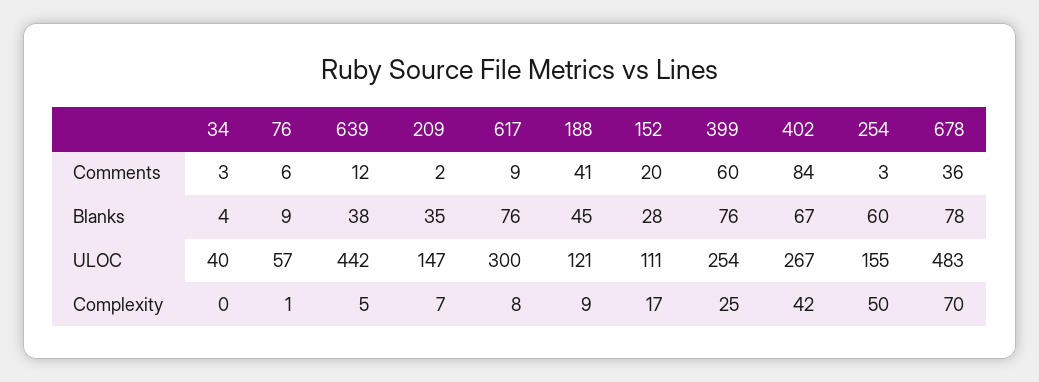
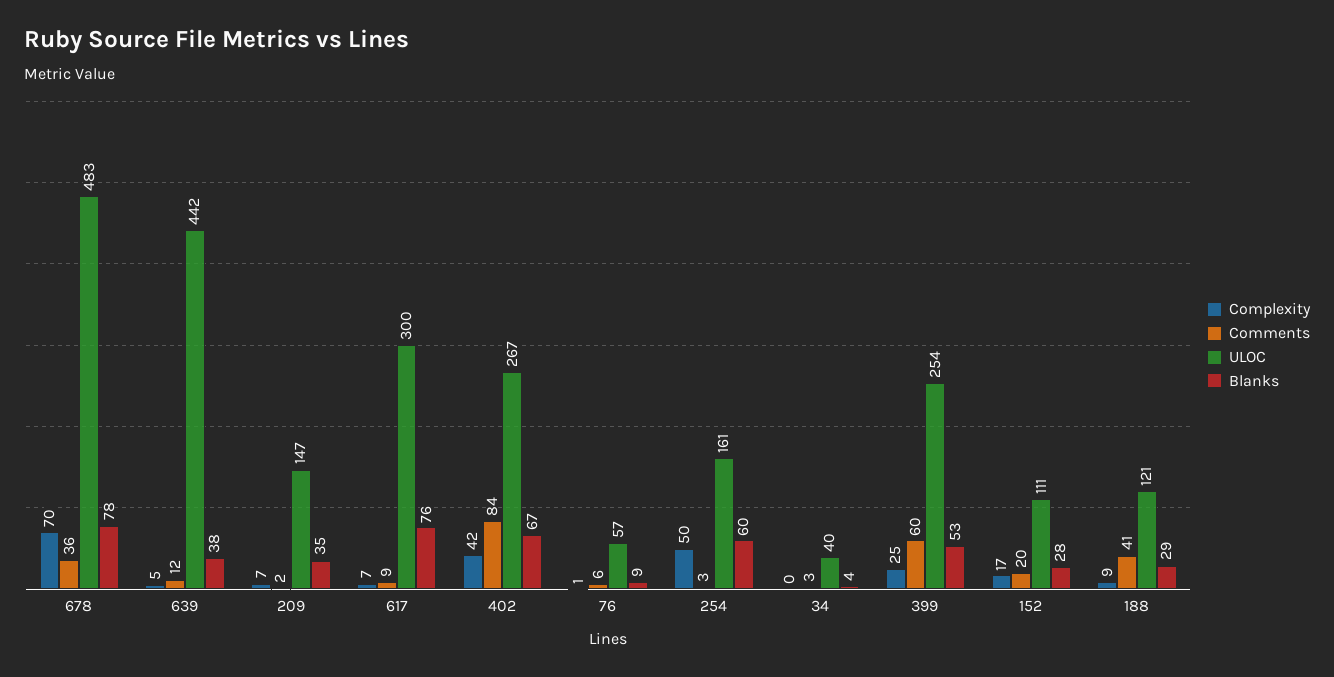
Blanks, 188: 45 -> 29
Blanks, 399: 76 -> 53
ULOC, 254: 155 -> 161
Complexity, 617: 8 -> 7

